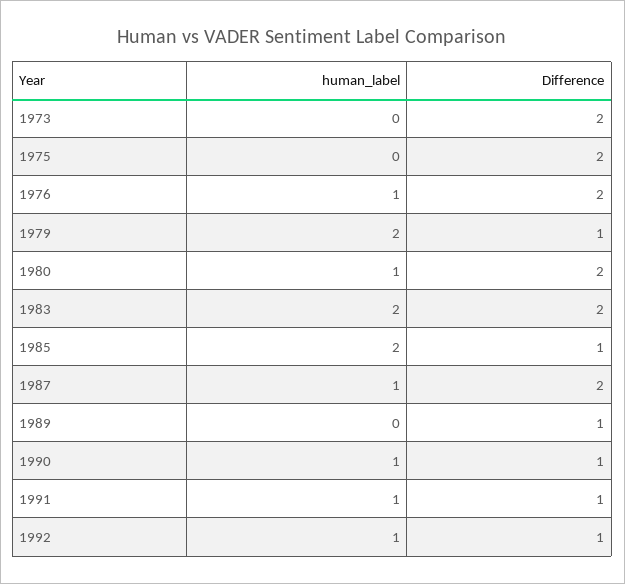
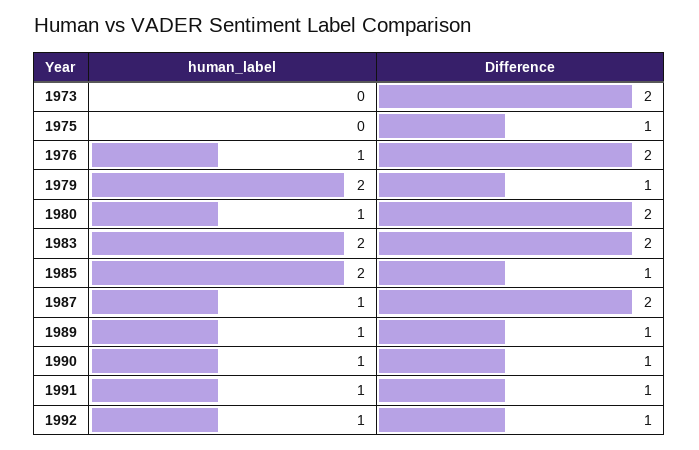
Difference, 1975: 2 -> 1
human_label, 1989: 0 -> 1

